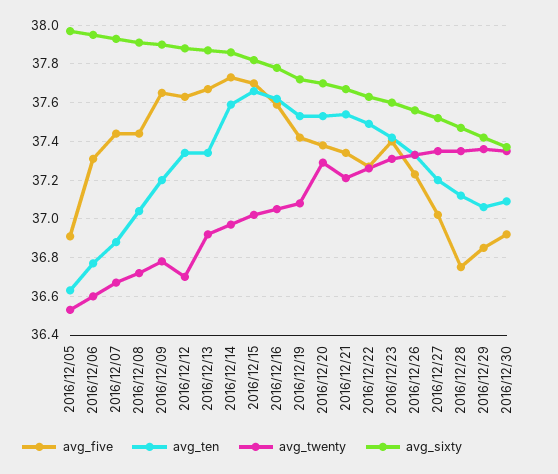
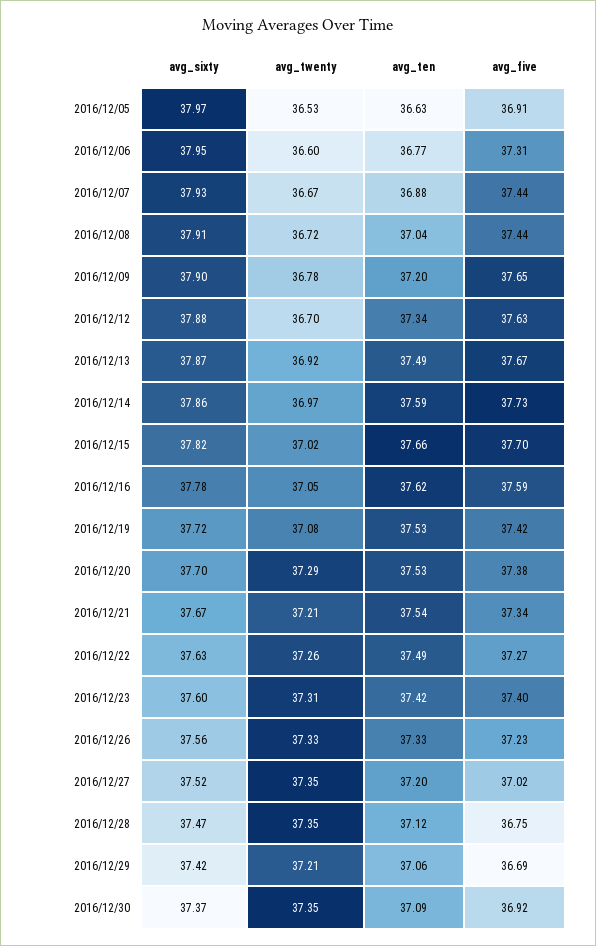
avg_ten, 2016/12/13: 37.35 -> 37.49
avg_five, 2016/12/29: 36.85 -> 36.69
avg_twenty, 2016/12/29: 37.35 -> 37.21

